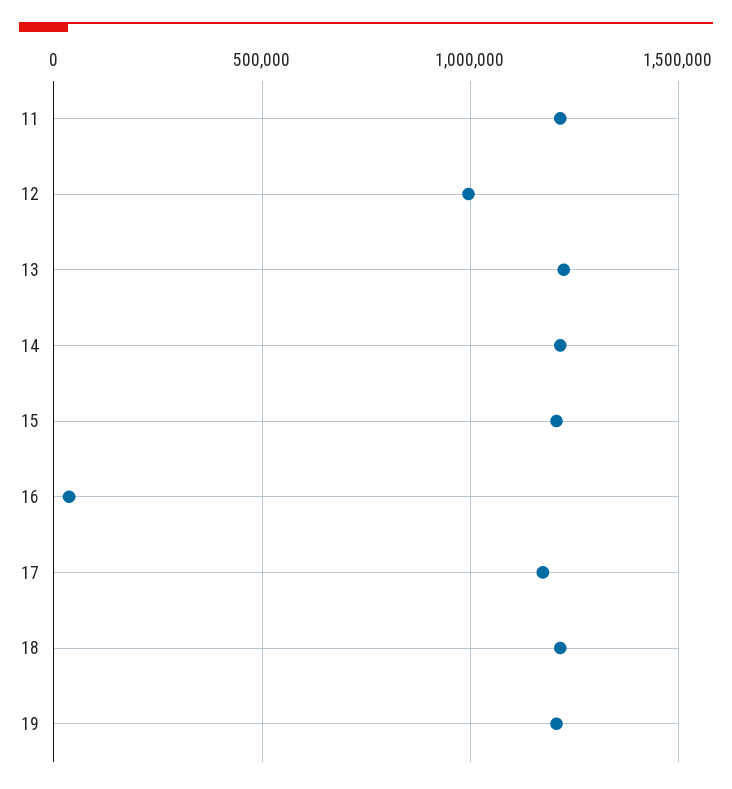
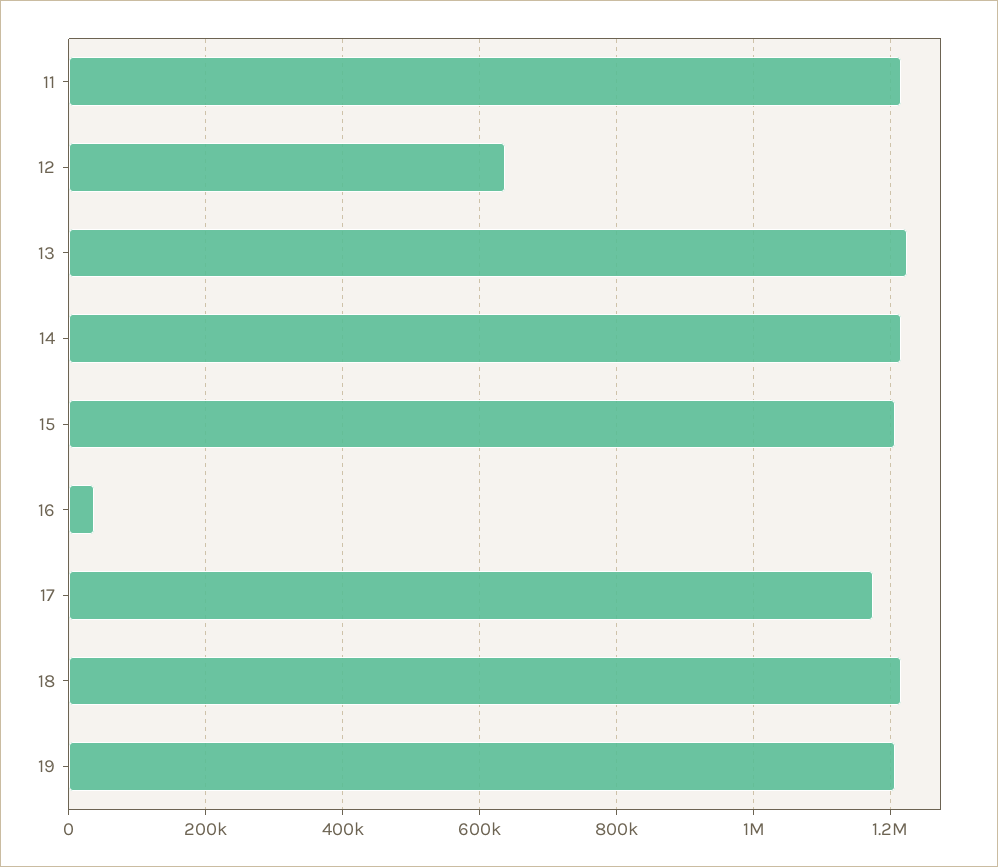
12: 1000000 -> 640000

